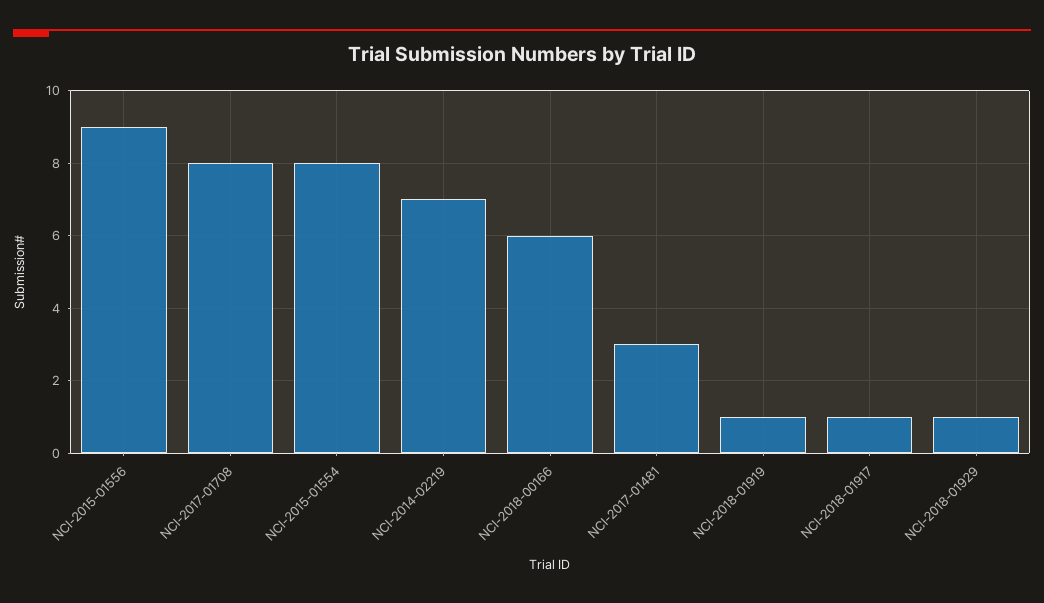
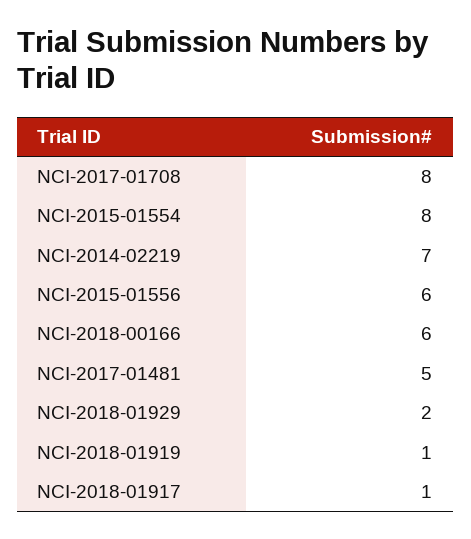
NCI-2015-01556: 9 -> 6
NCI-2017-01481: 3 -> 5
NCI-2018-01929: 1 -> 2

